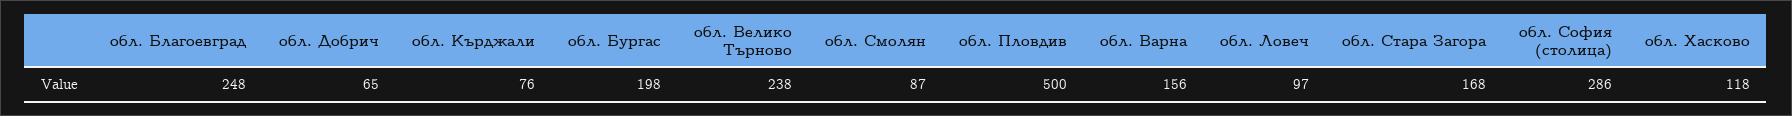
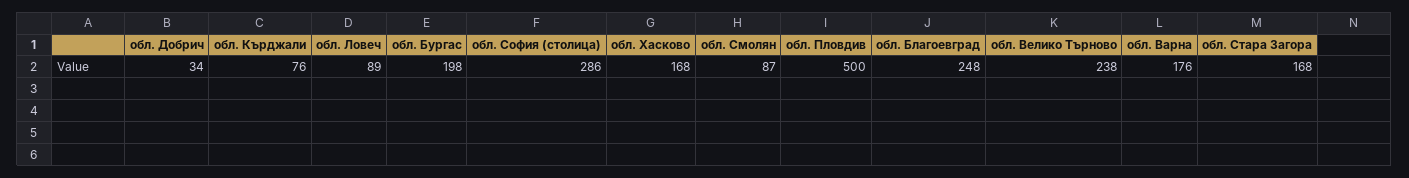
обл. Добрич: 65 -> 34
обл. Варна: 156 -> 176
обл. Ловеч: 97 -> 89
обл. Хасково: 118 -> 168

